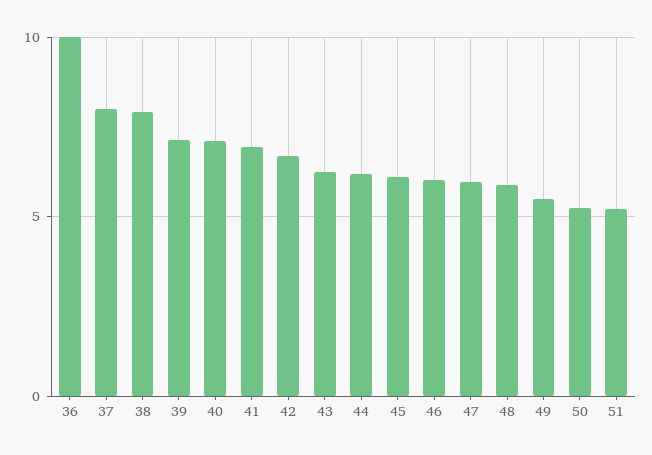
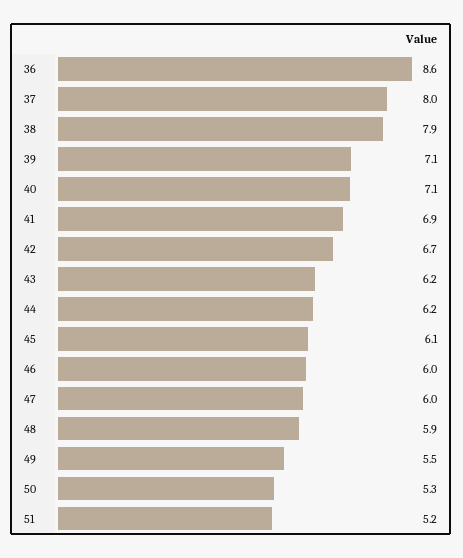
36: 10 -> 8.6

